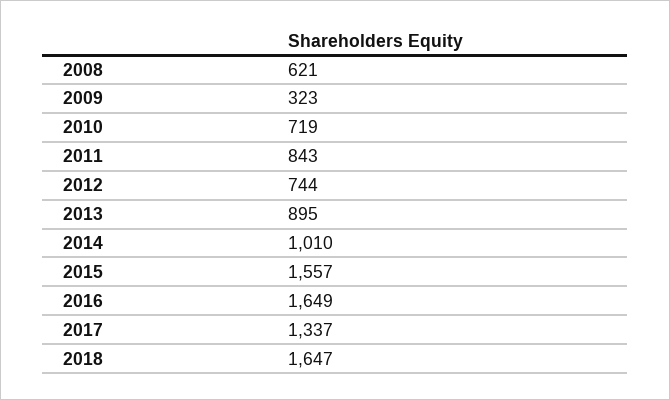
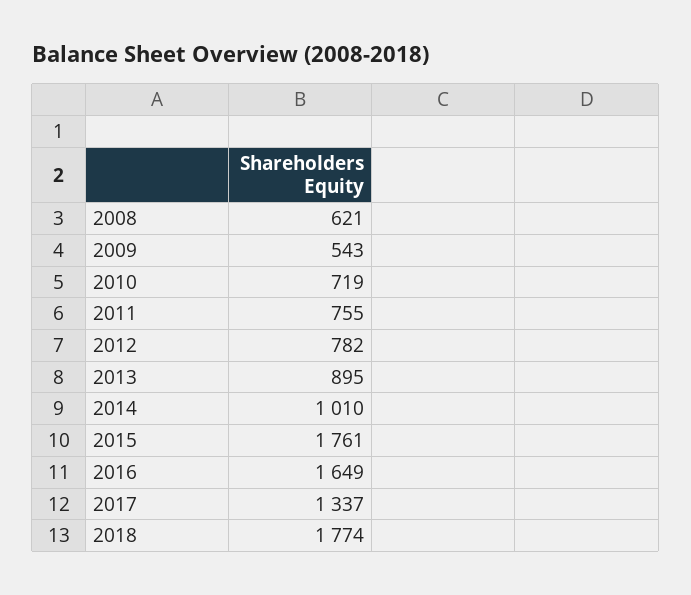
2009: 323 -> 543
2011: 843 -> 755
2012: 744 -> 782
2015: 1557 -> 1761
2018: 1647 -> 1774

